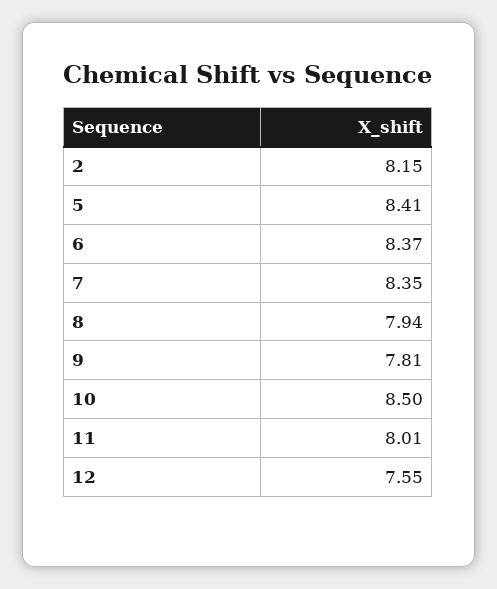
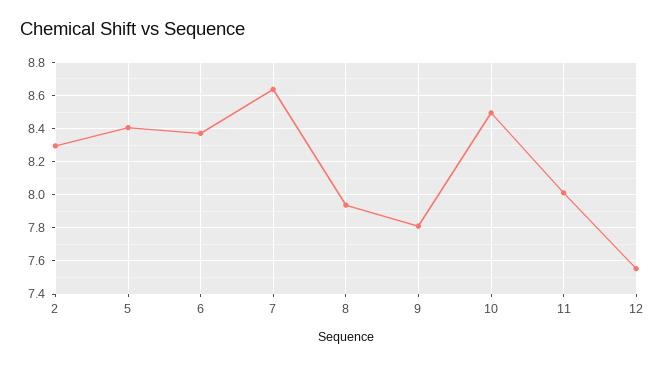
2: 8.15 -> 8.3
7: 8.35 -> 8.65

